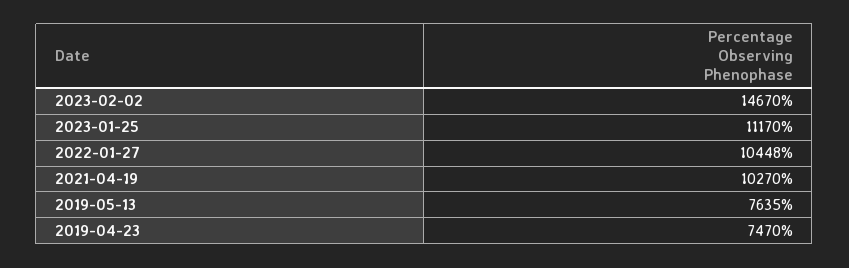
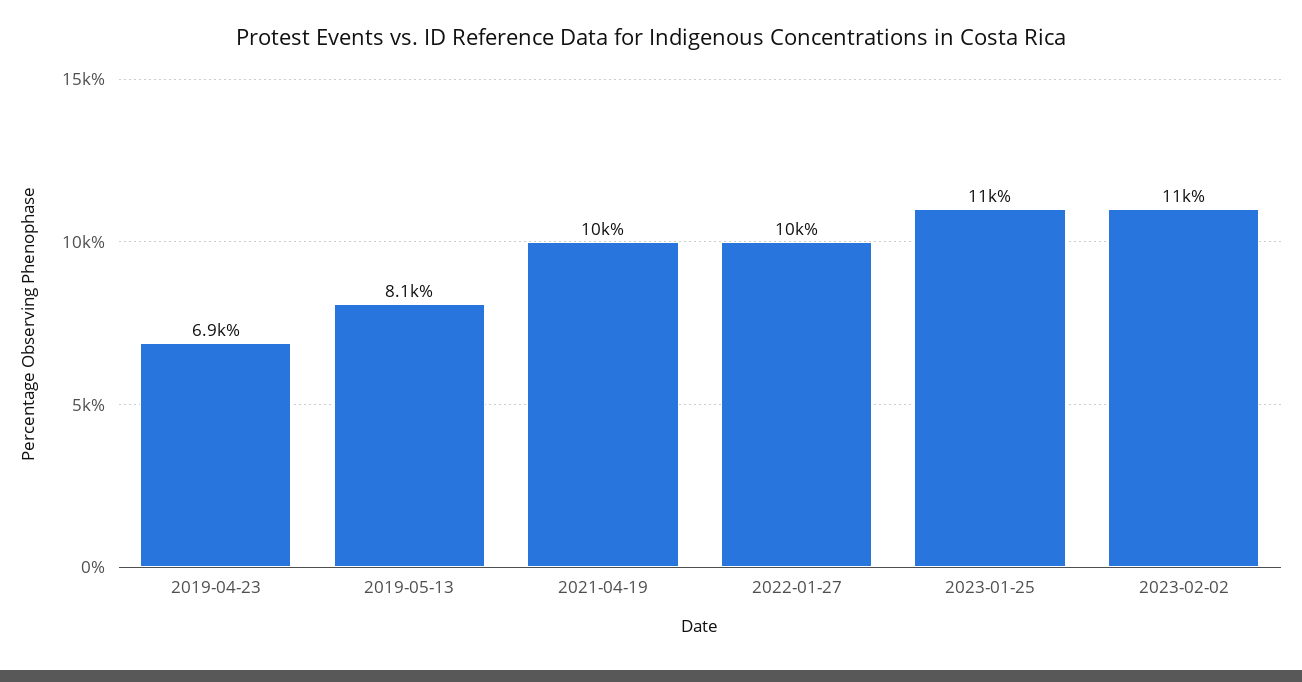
2023-02-02: 14670 -> 11000
2019-05-13: 7635 -> 8100
2019-04-23: 7470 -> 6900

